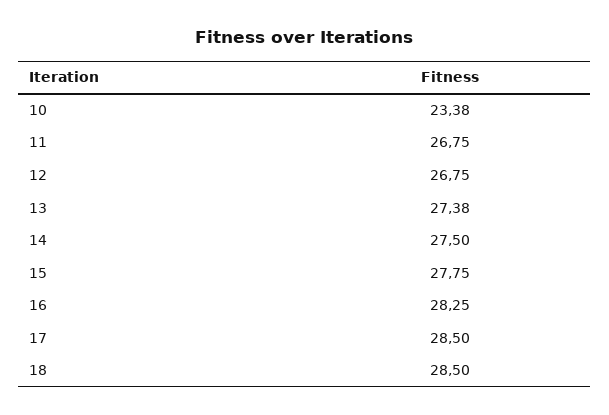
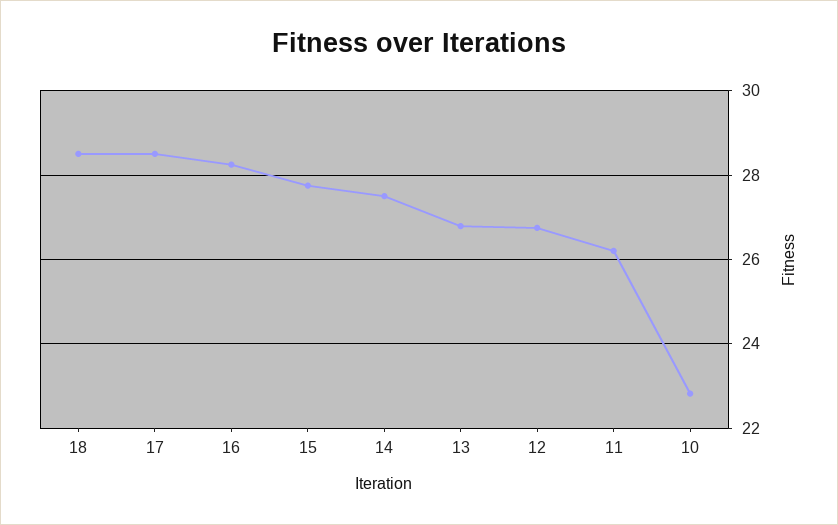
10: 23.38 -> 22.8
11: 26.75 -> 26.2
13: 27.38 -> 26.8

